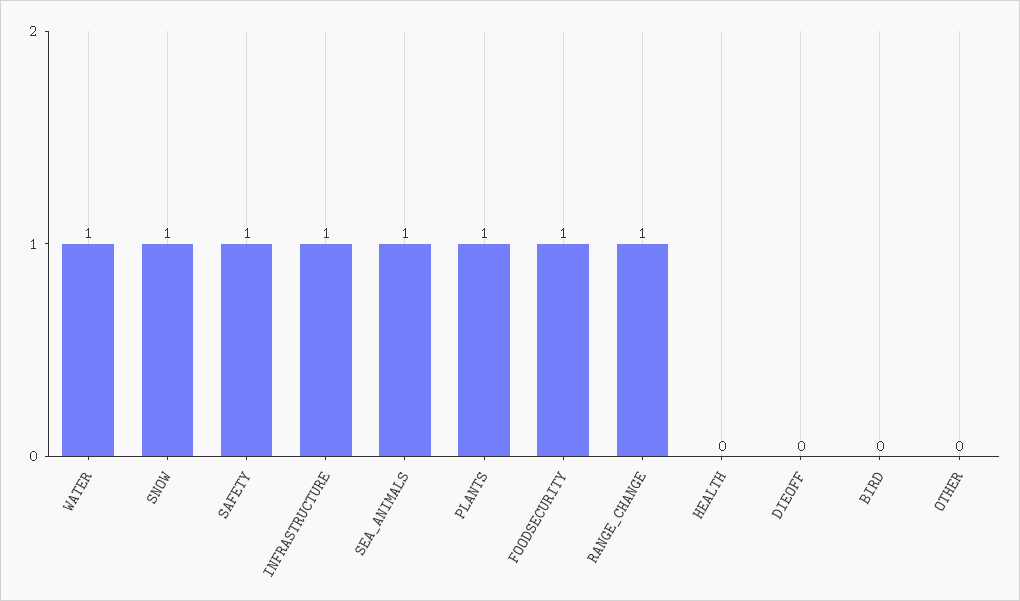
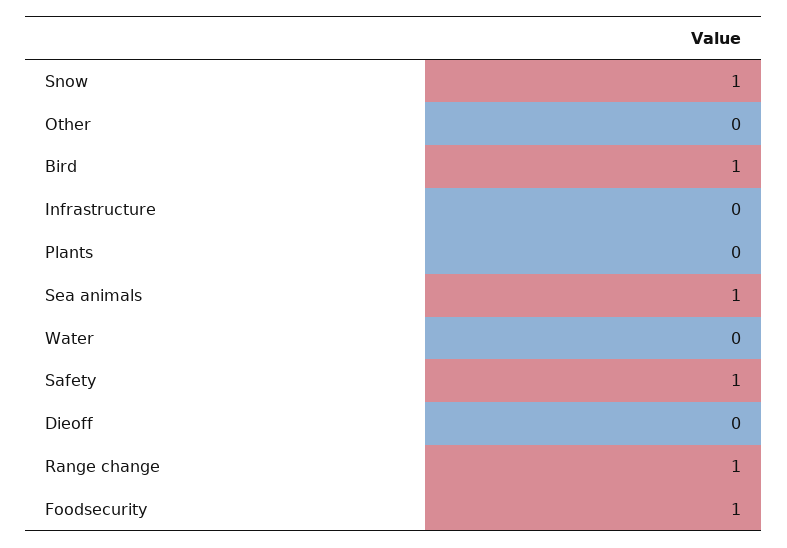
WATER: 1 -> 0
INFRASTRUCTURE: 1 -> 0
PLANTS: 1 -> 0
HEALTH: 0 -> none
BIRD: 0 -> 1

